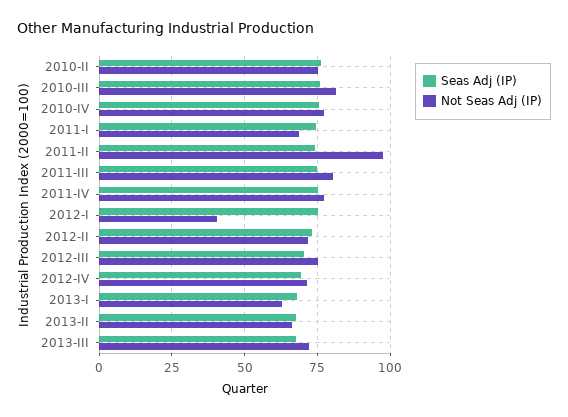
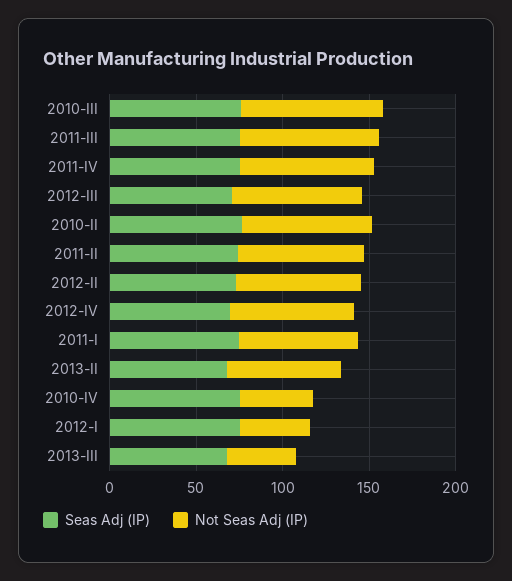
Not Seas Adj (IP), 2010-IV: 77.5 -> 40
Not Seas Adj (IP), 2011-II: 97.5 -> 70
Seas Adj (IP), 2013-I: 67.5 -> none
Not Seas Adj (IP), 2013-I: 62.5 -> none
Not Seas Adj (IP), 2013-III: 72.5 -> 40

